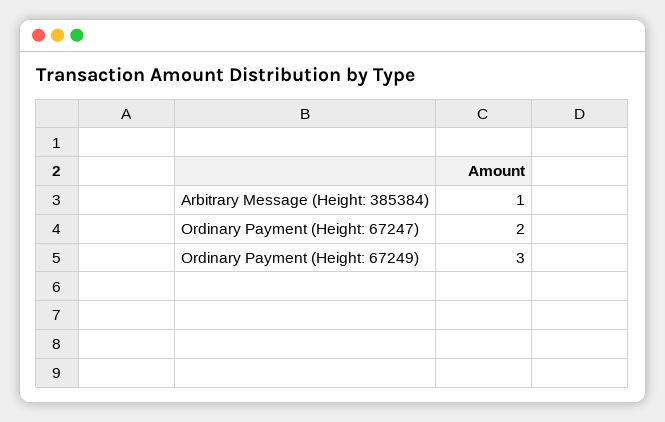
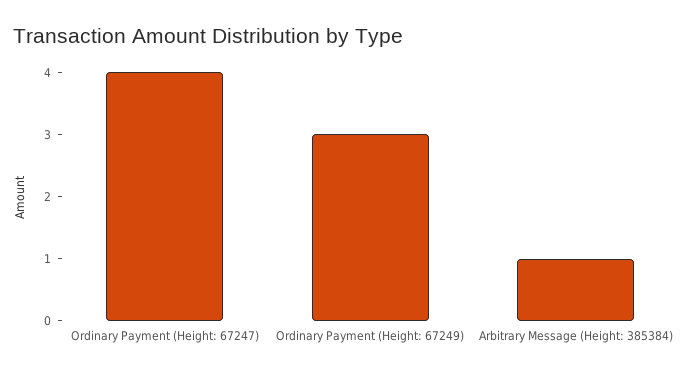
Ordinary Payment (Height: 67247): 2 -> 4

